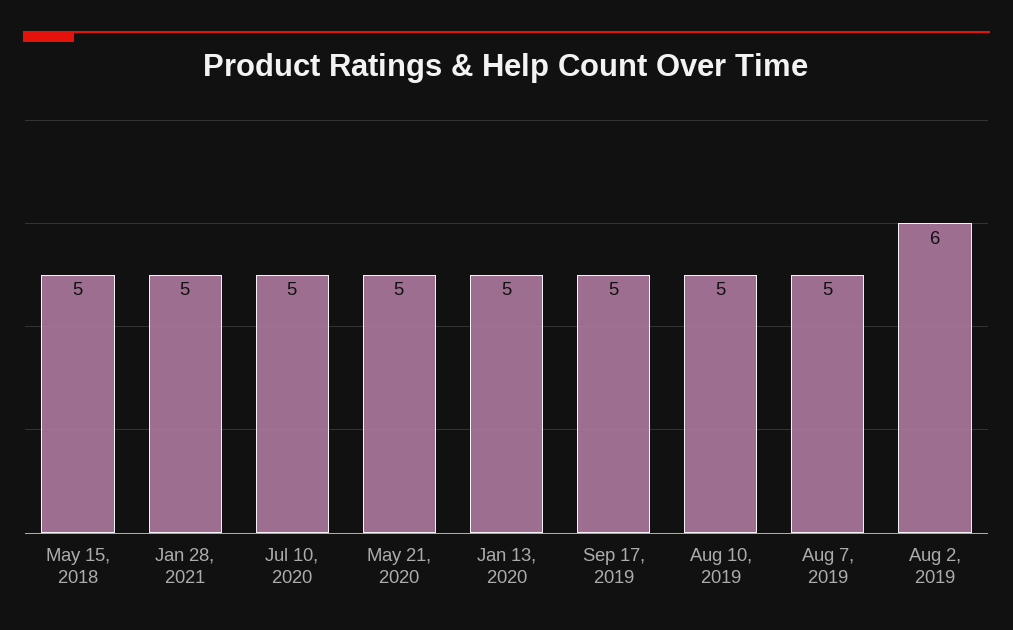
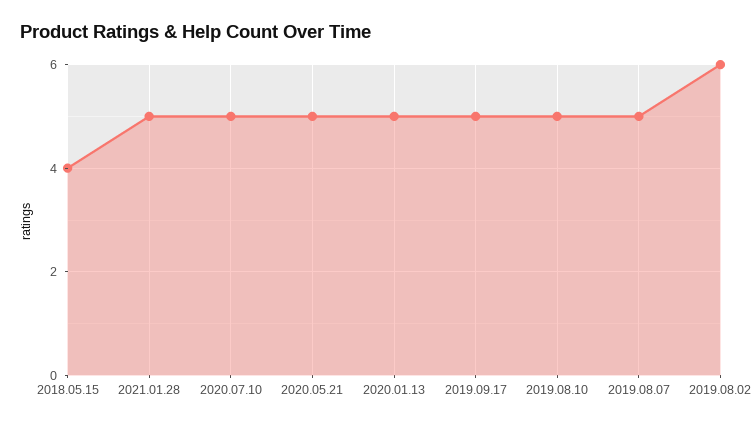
May 15, 2018: 5 -> 4

